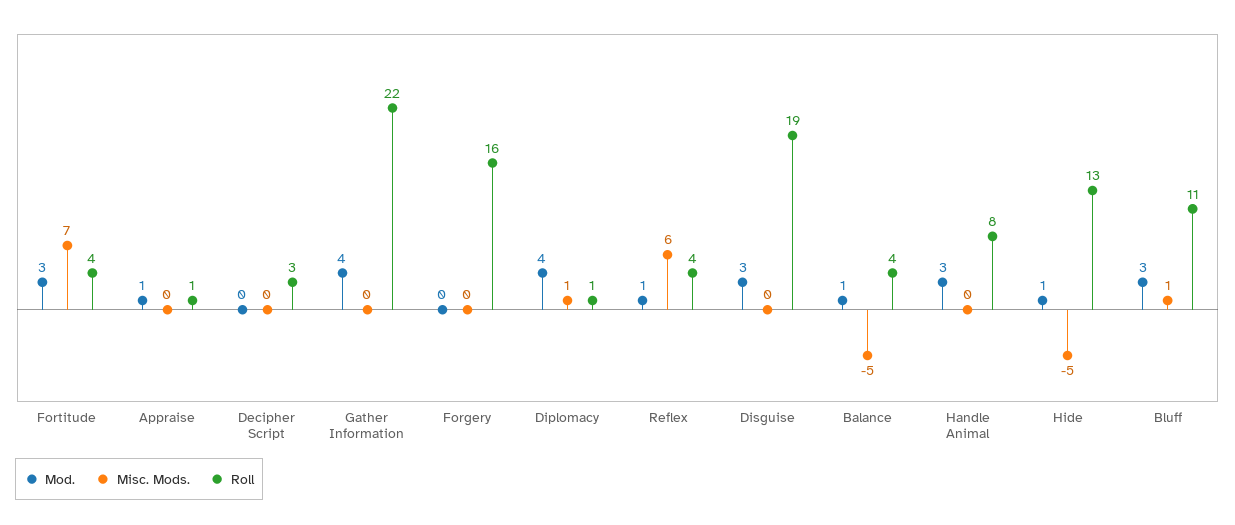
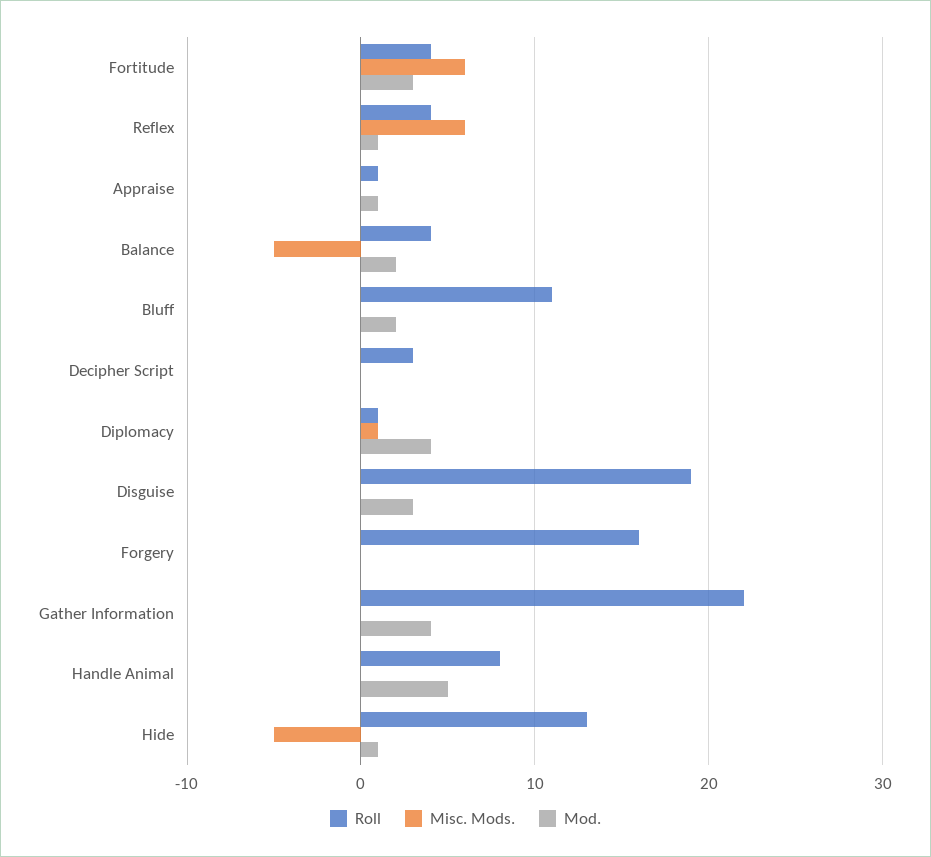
Misc. Mods., Fortitude: 7 -> 6
Mod., Balance: 1 -> 2
Mod., Handle Animal: 3 -> 5
Mod., Bluff: 3 -> 2
Misc. Mods., Bluff: 1 -> 0

